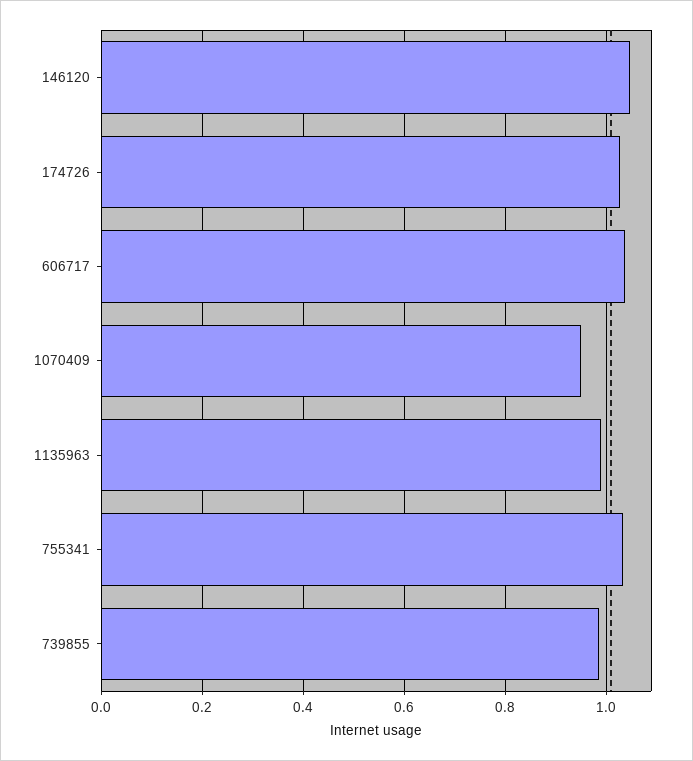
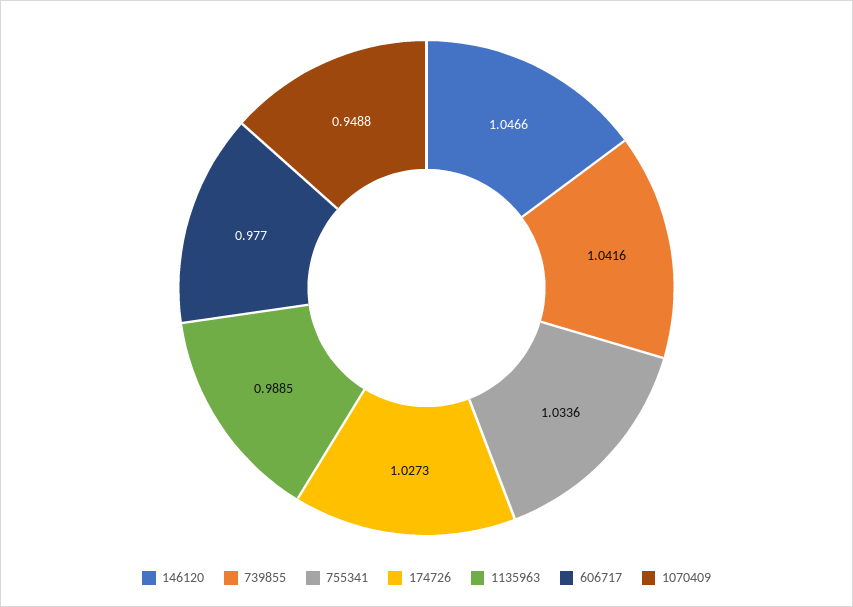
606717: 1.04 -> 0.977
739855: 0.98 -> 1.0416

